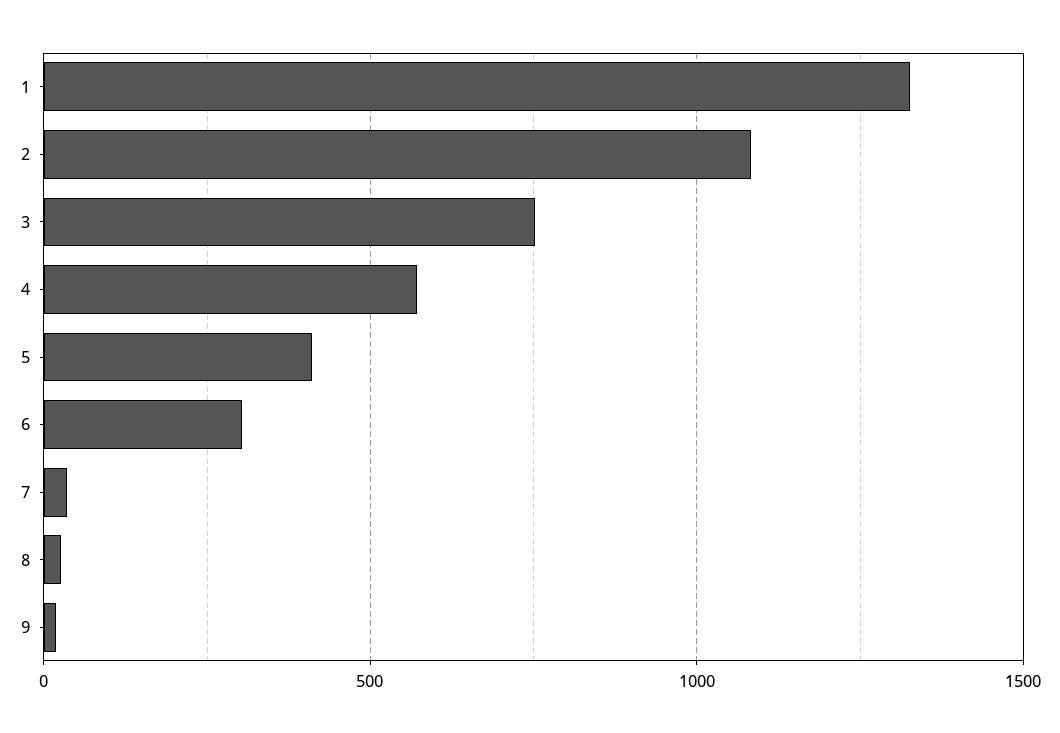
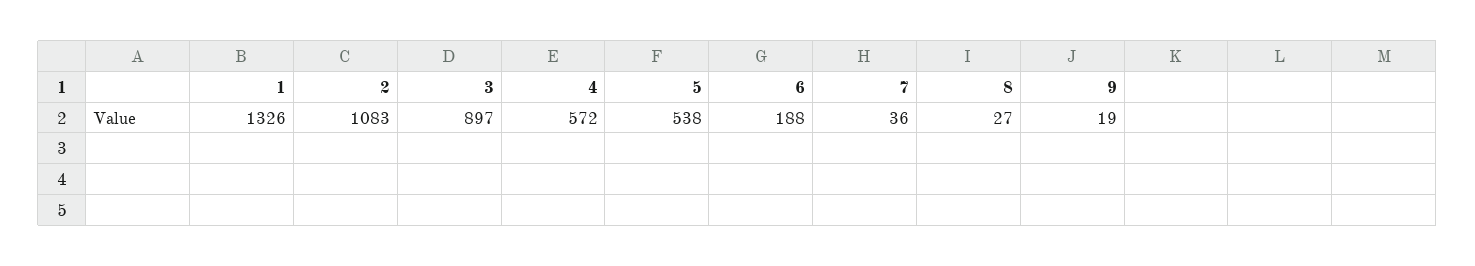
3: 750 -> 897
5: 400 -> 538
6: 300 -> 188

